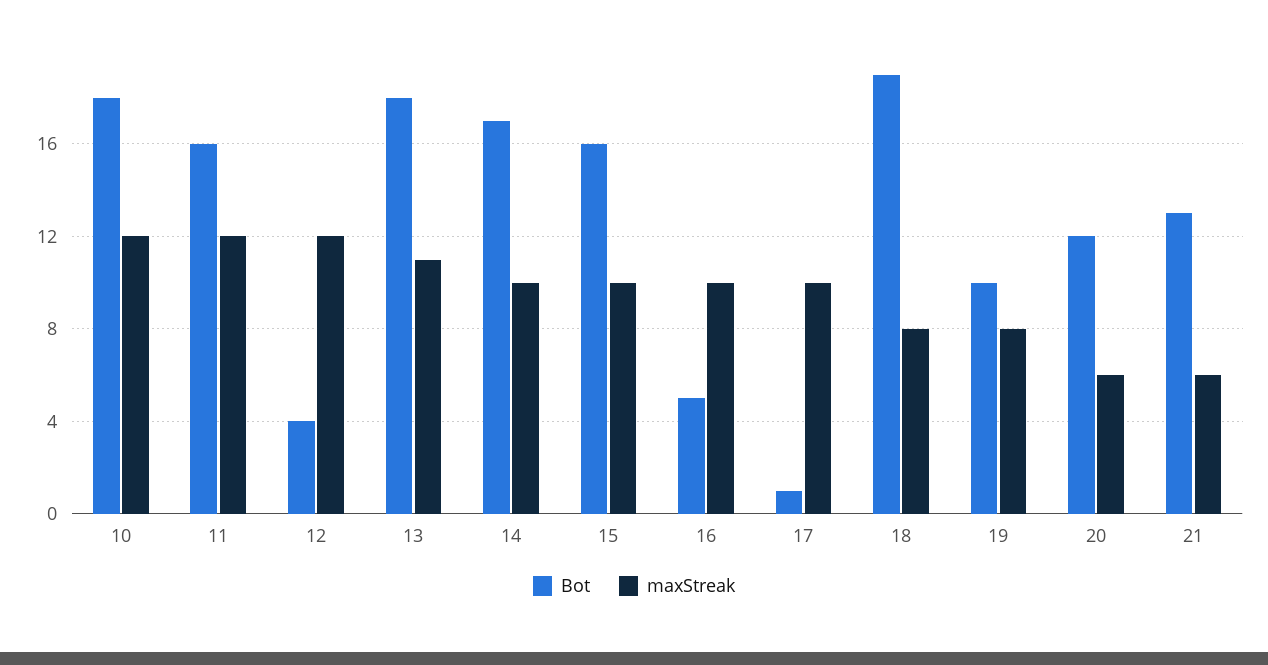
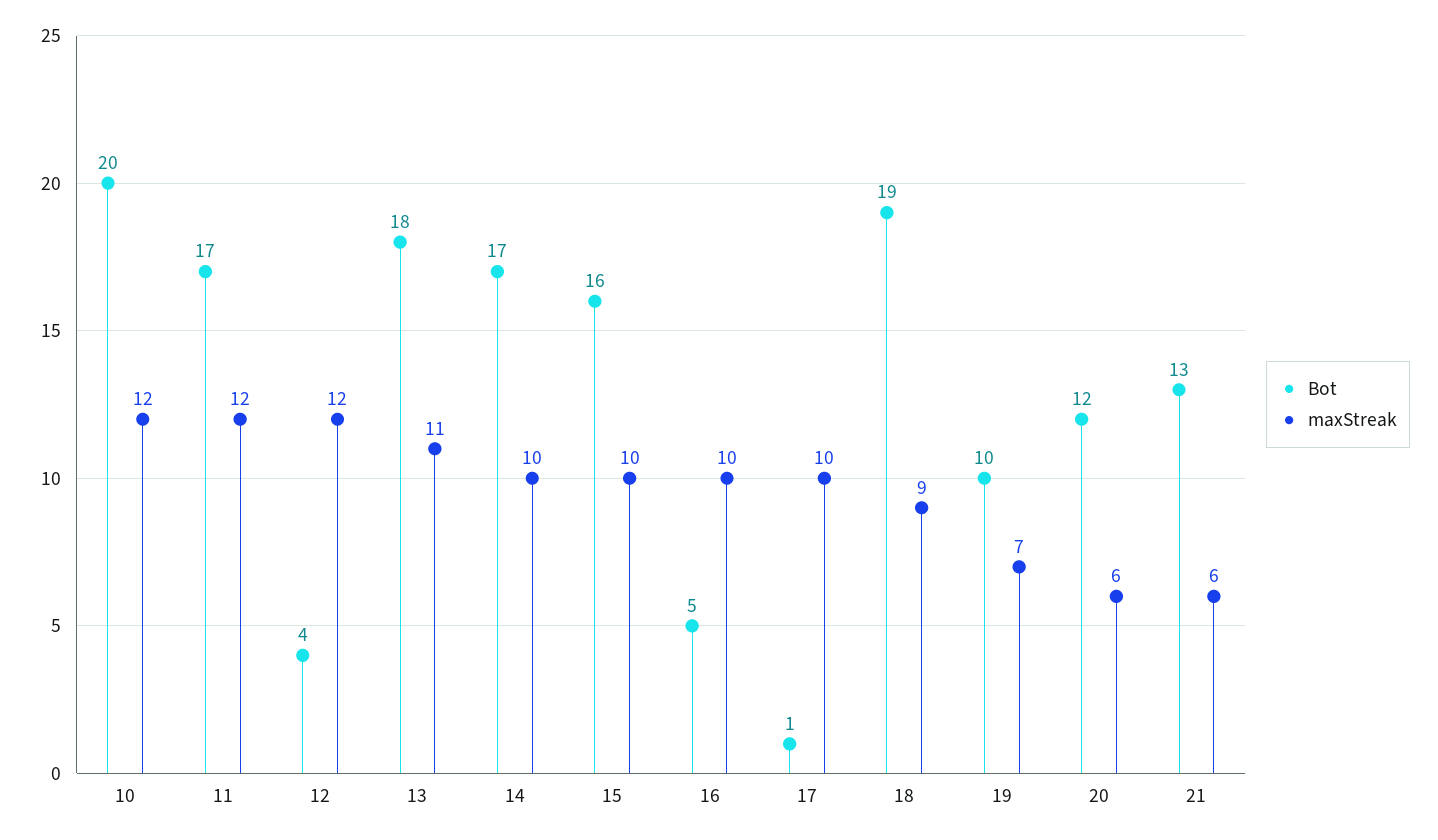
Bot, 10: 18 -> 20
Bot, 11: 16 -> 17
maxStreak, 18: 8 -> 9
maxStreak, 19: 8 -> 7

